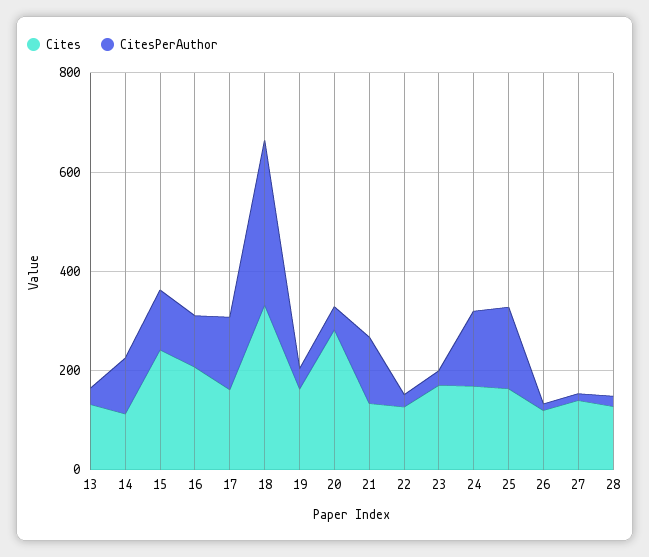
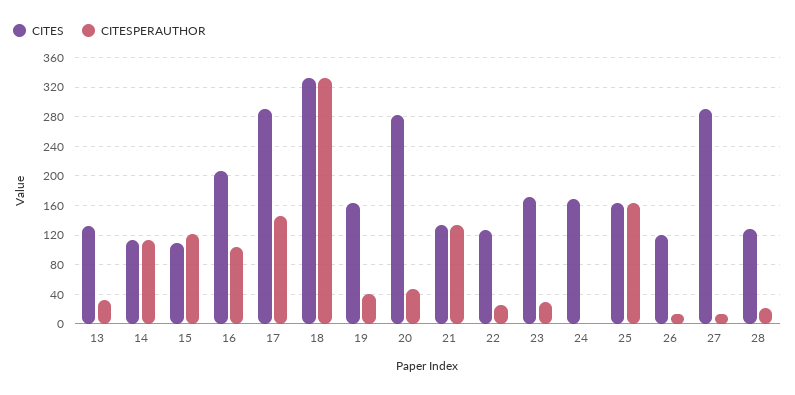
Cites, 15: 250 -> 110
Cites, 17: 150 -> 290
CitesPerAuthor, 24: 150 -> 0
Cites, 27: 150 -> 290

